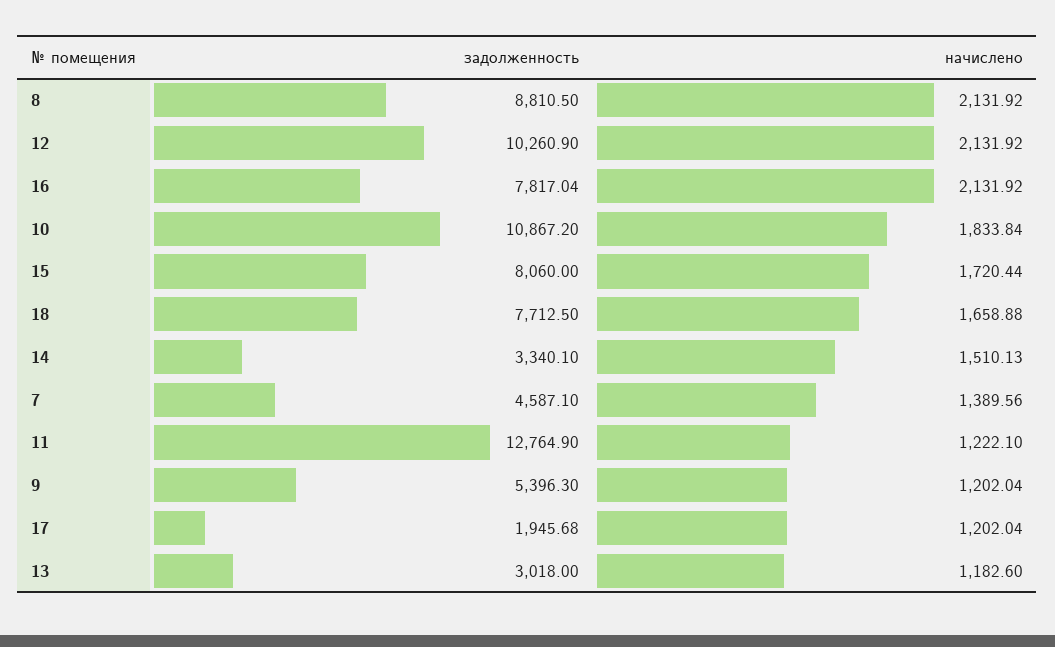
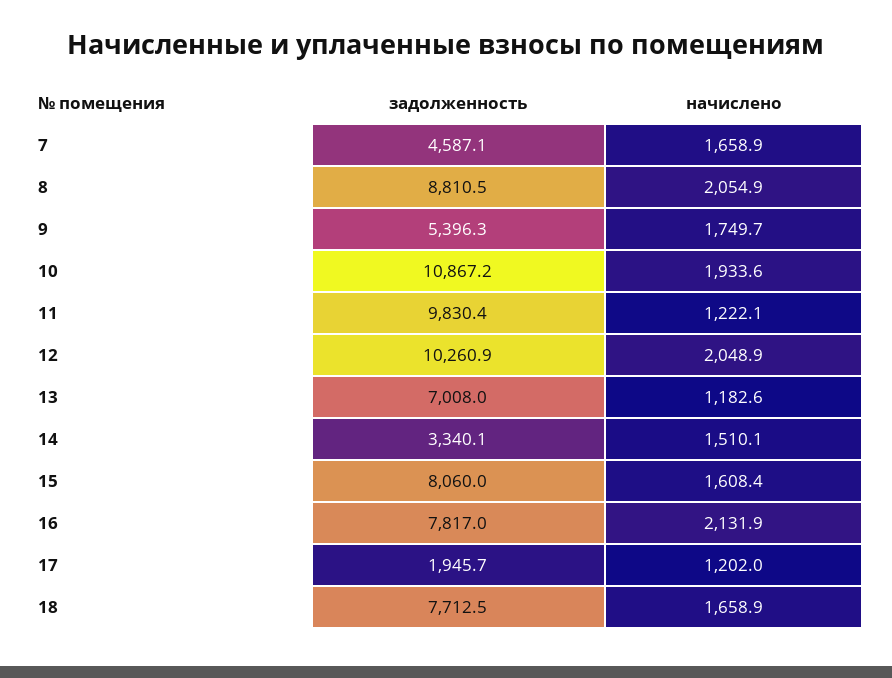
начислено, 8: 2131.92 -> 2054.9
начислено, 12: 2131.92 -> 2048.9
начислено, 10: 1833.84 -> 1933.6
начислено, 15: 1720.44 -> 1608.4
начислено, 7: 1389.56 -> 1658.9
задолженность, 11: 12764.9 -> 9830.4
начислено, 9: 1202.04 -> 1749.7
задолженность, 13: 3018 -> 7008

